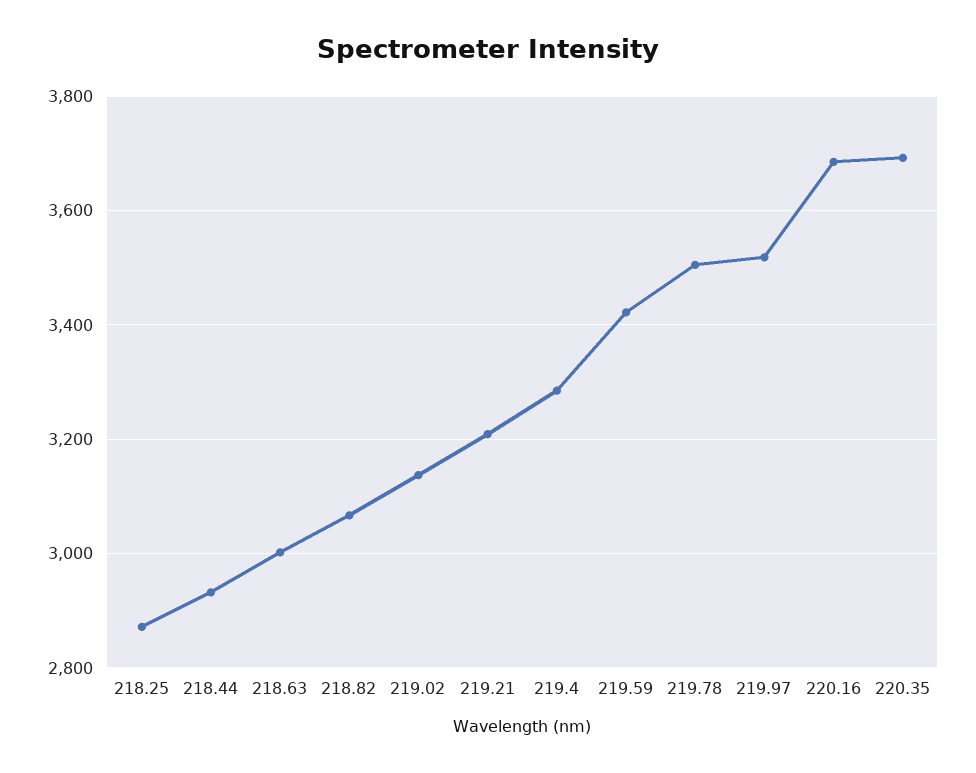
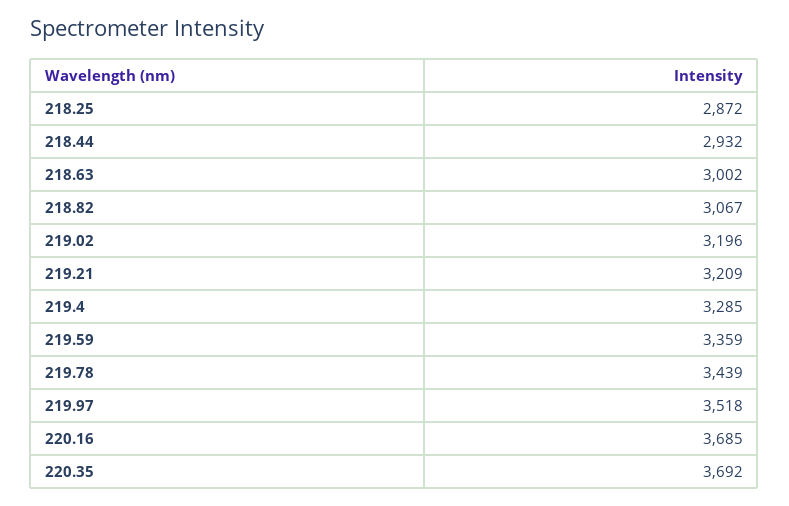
219.02: 3140 -> 3196
219.59: 3420 -> 3359
219.78: 3500 -> 3439

